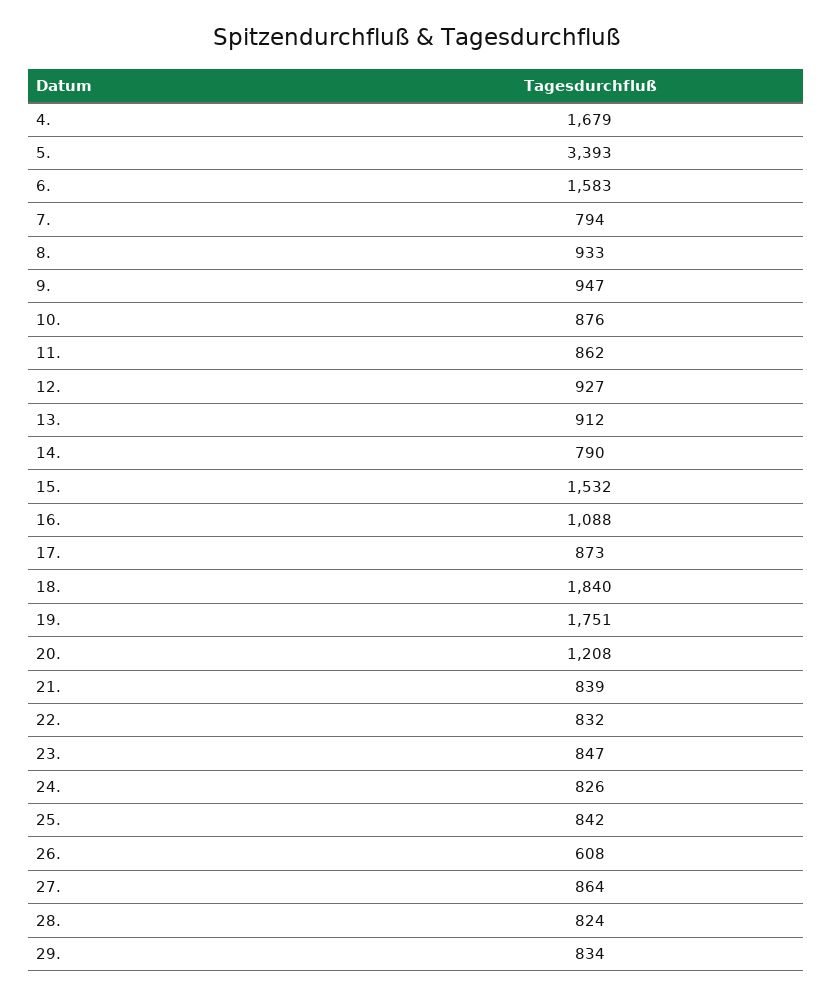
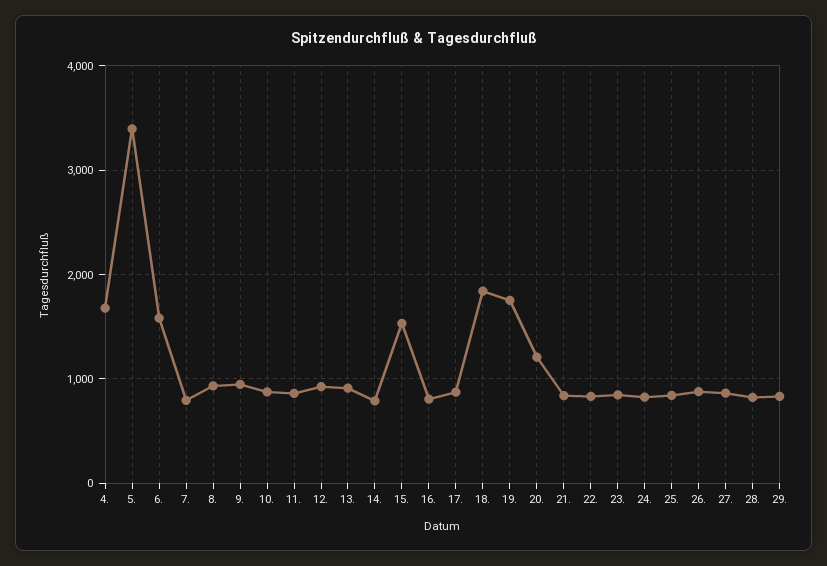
16.: 1088 -> 800
26.: 608 -> 900

